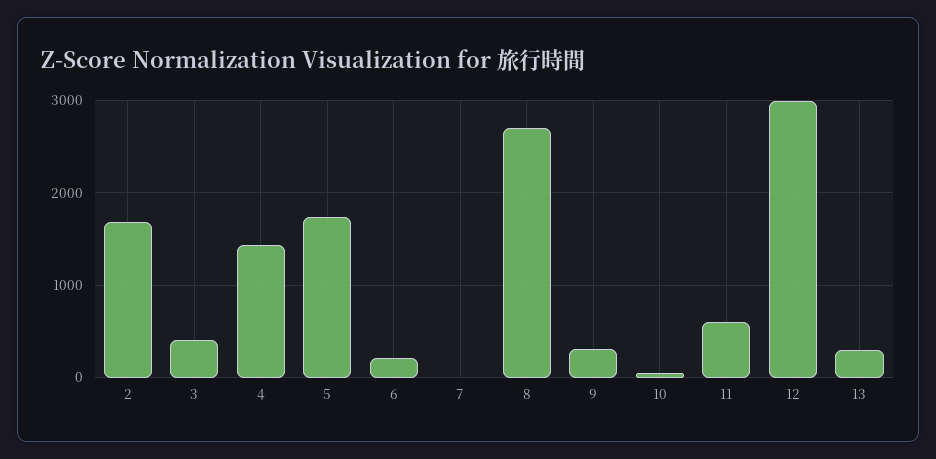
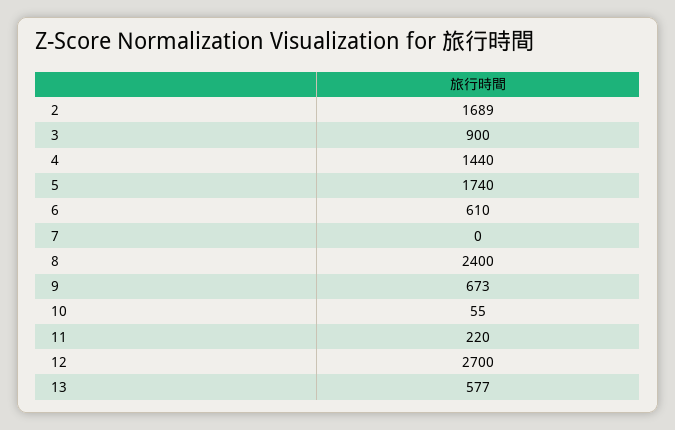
3: 400 -> 900
6: 200 -> 610
8: 2700 -> 2400
9: 300 -> 673
11: 600 -> 220
12: 3000 -> 2700
13: 300 -> 577

